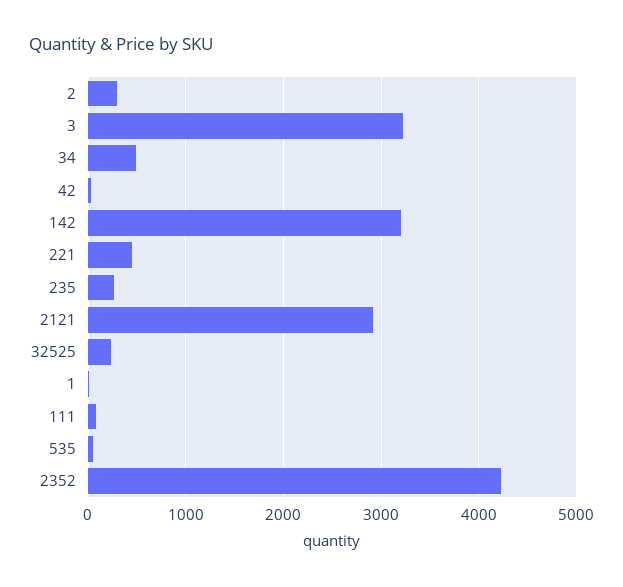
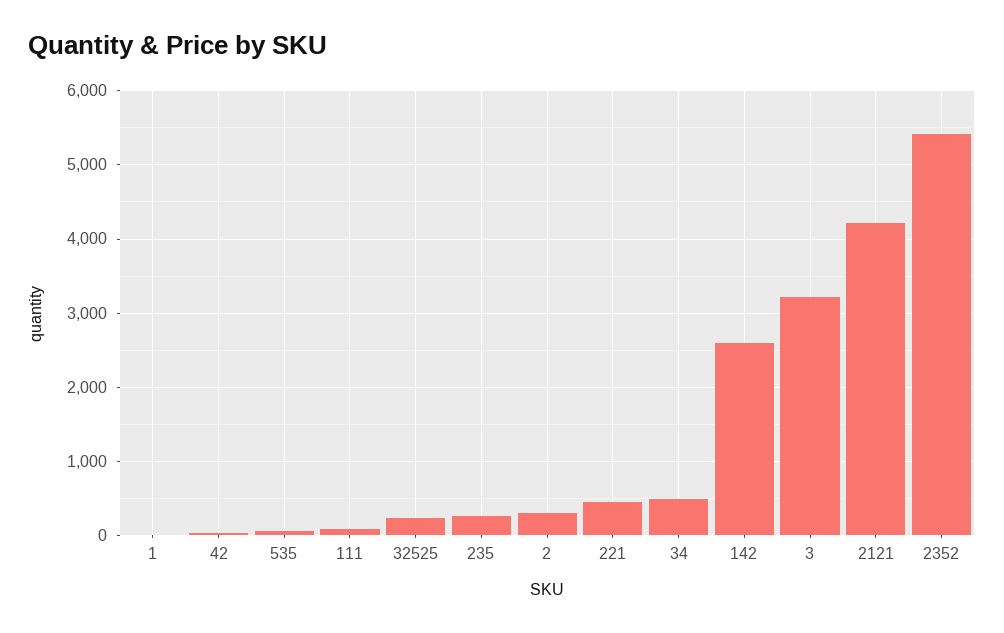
142: 3200 -> 2600
2121: 2900 -> 4200
2352: 4200 -> 5400

